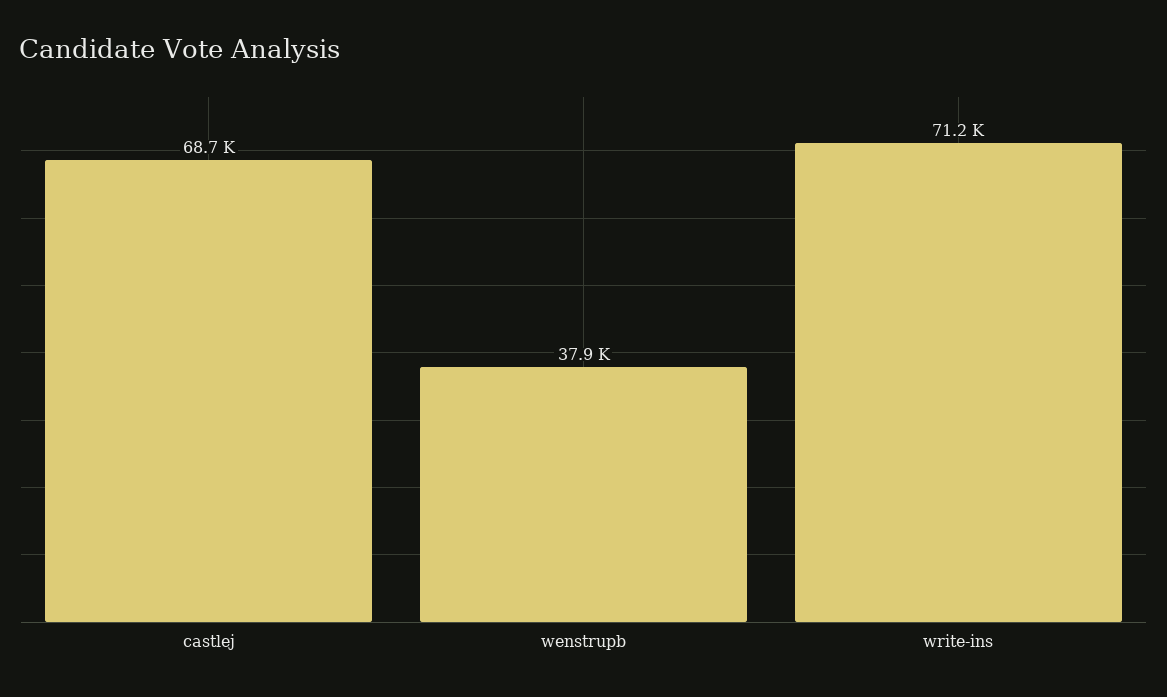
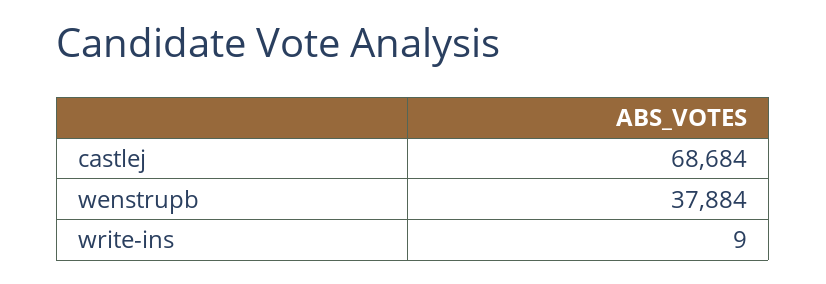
write-ins: 71200 -> 9

